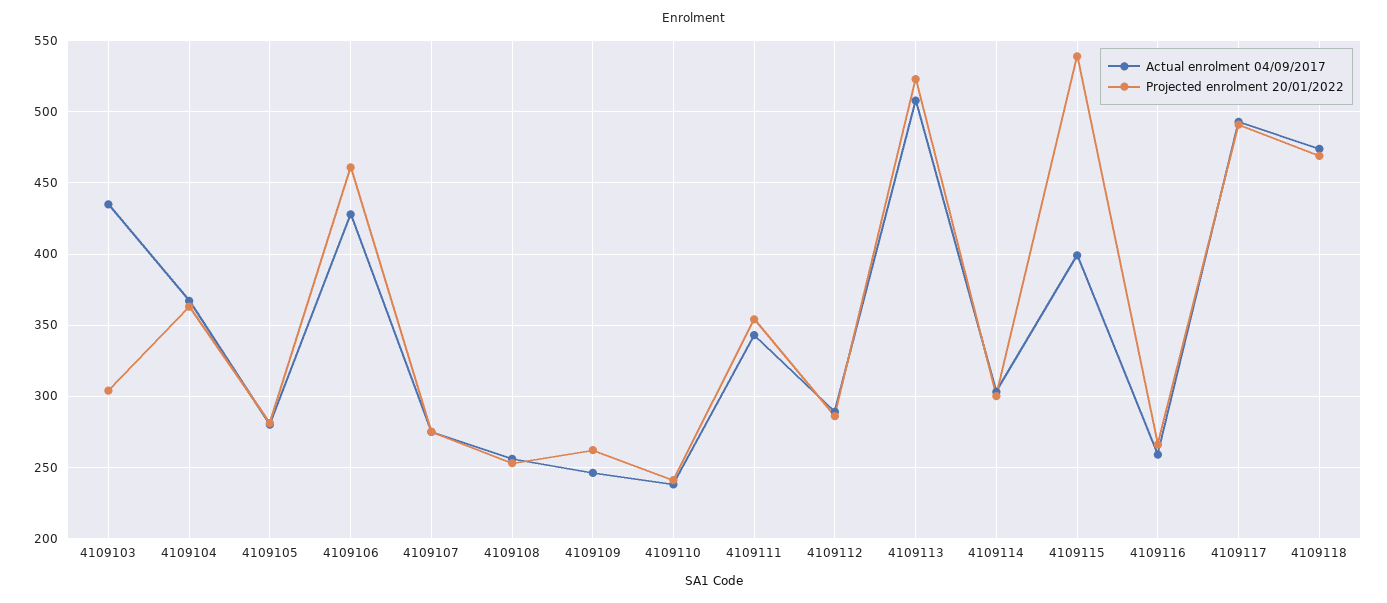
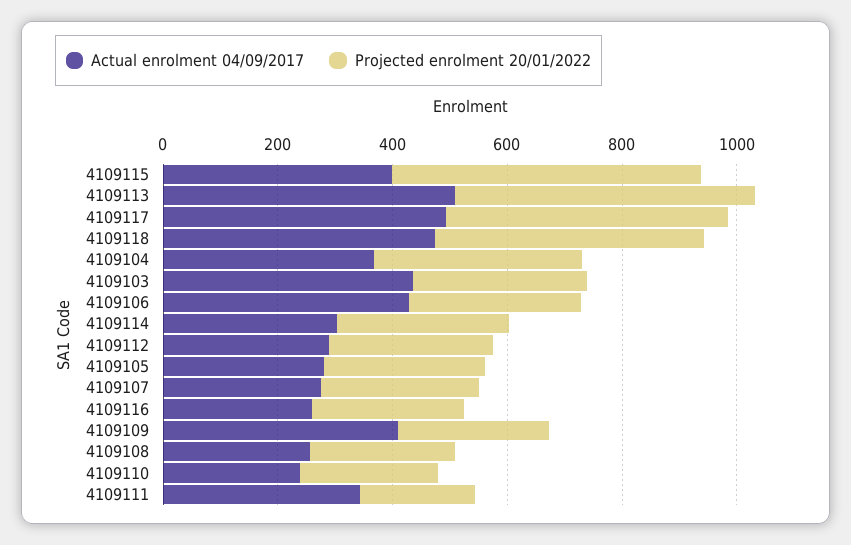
Projected enrolment 20/01/2022, 4109106: 460 -> 300
Actual enrolment 04/09/2017, 4109109: 245 -> 400
Projected enrolment 20/01/2022, 4109111: 355 -> 200

